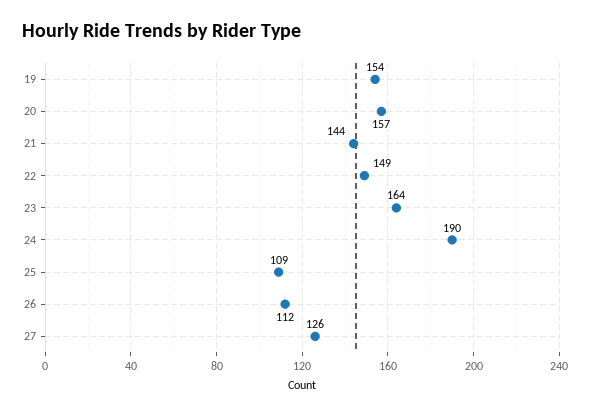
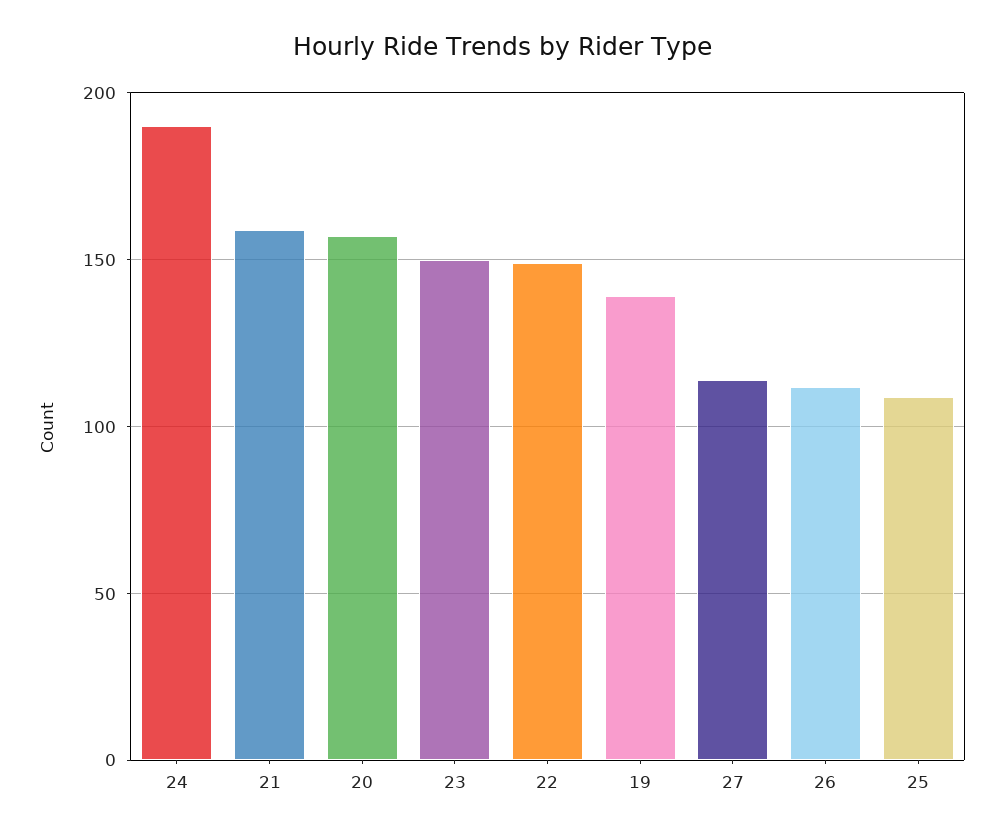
19: 154 -> 140
21: 144 -> 160
23: 164 -> 150
27: 126 -> 115

